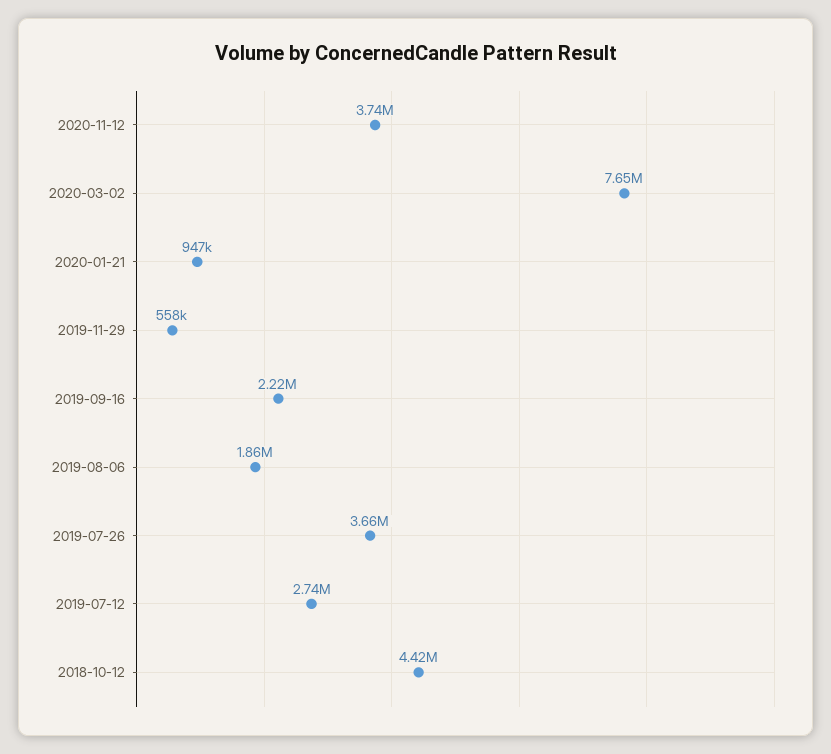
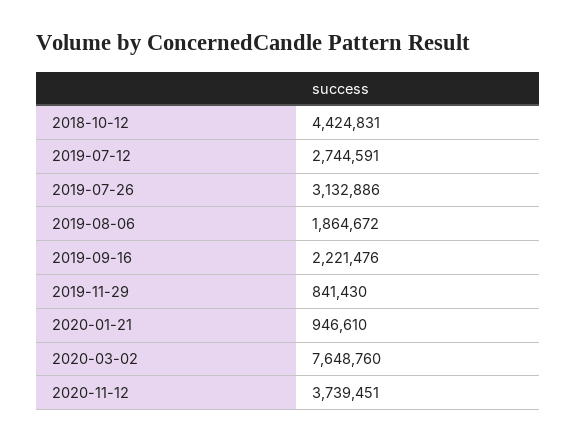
2019-11-29: 558000 -> 841430
2019-07-26: 3660000 -> 3132886

